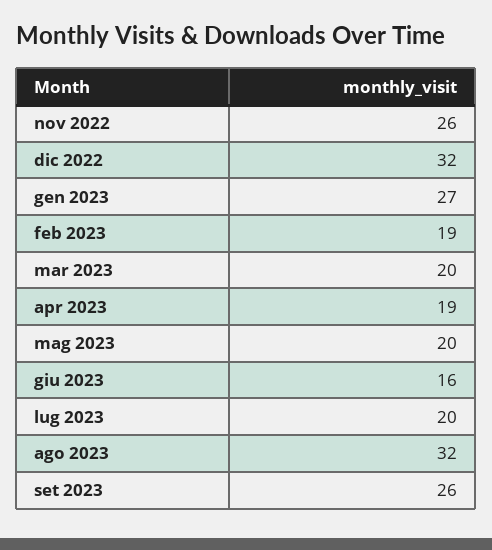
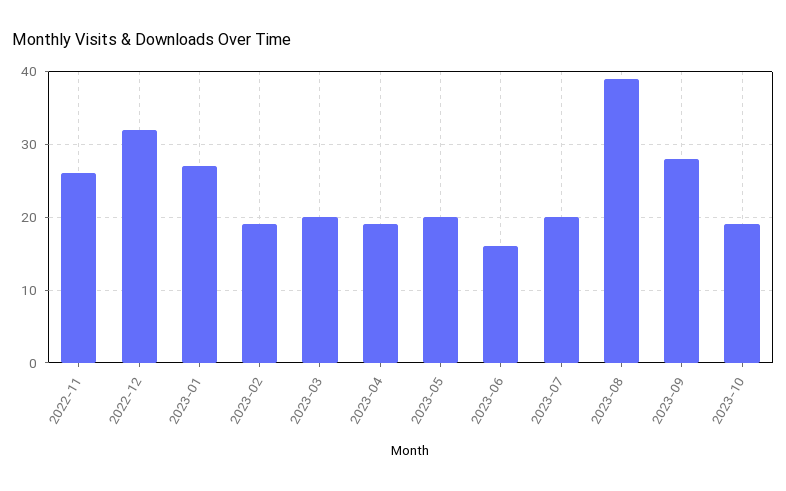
ago 2023: 32 -> 39
set 2023: 26 -> 28
2023-10: none -> 19

